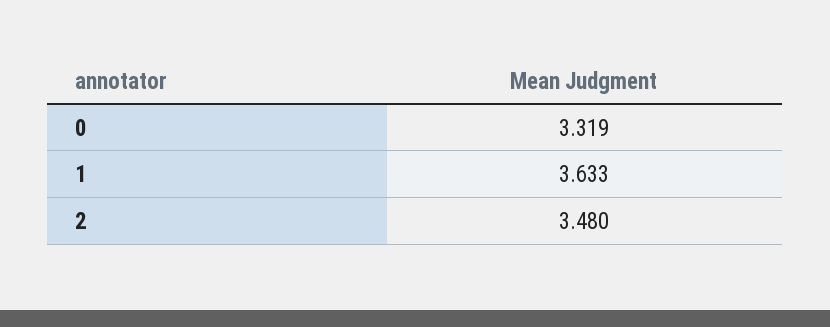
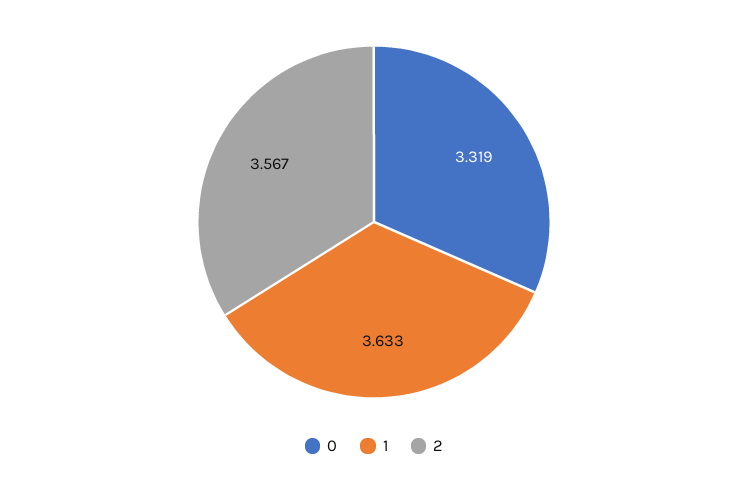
2: 3.48 -> 3.567

